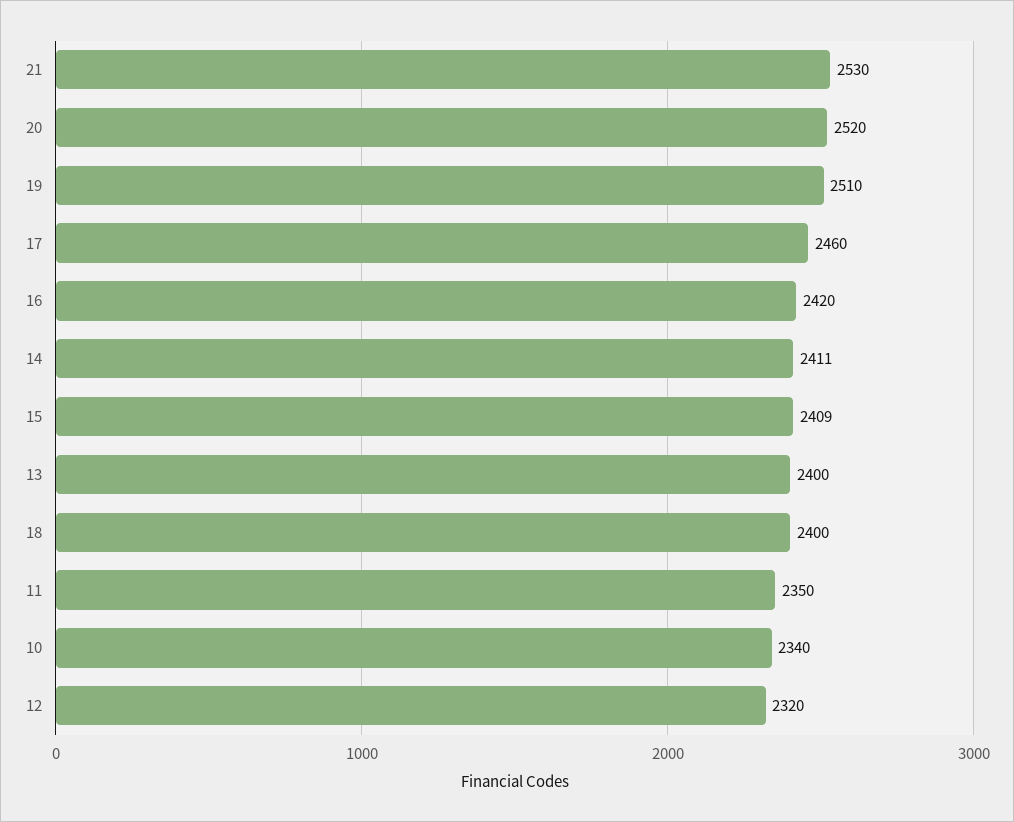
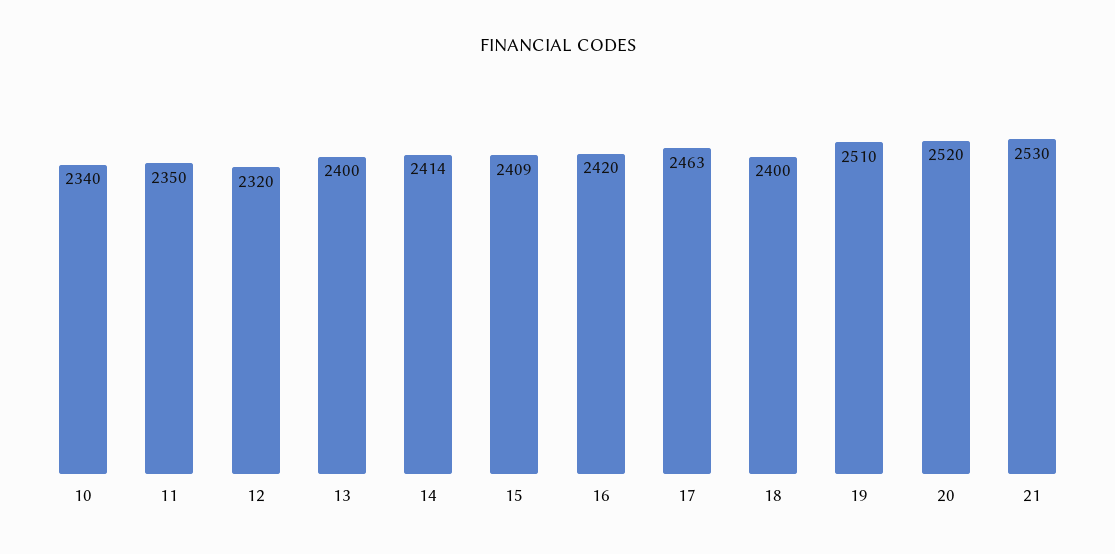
17: 2460 -> 2463
14: 2411 -> 2414

